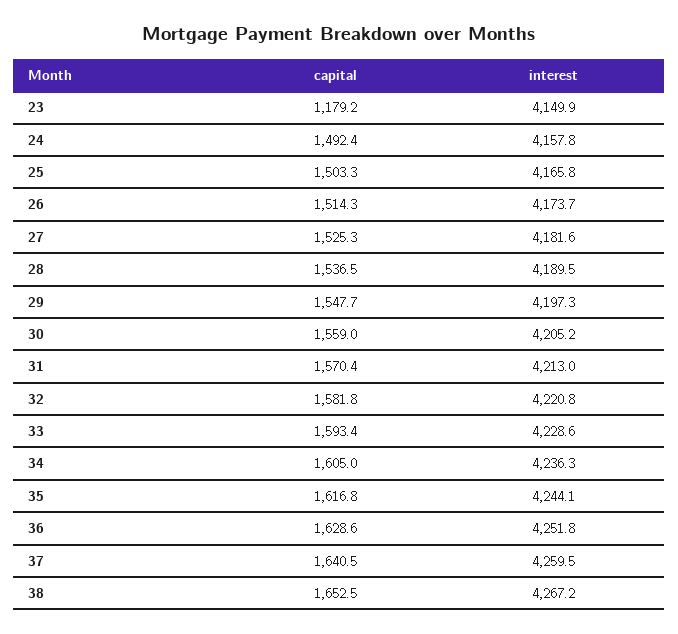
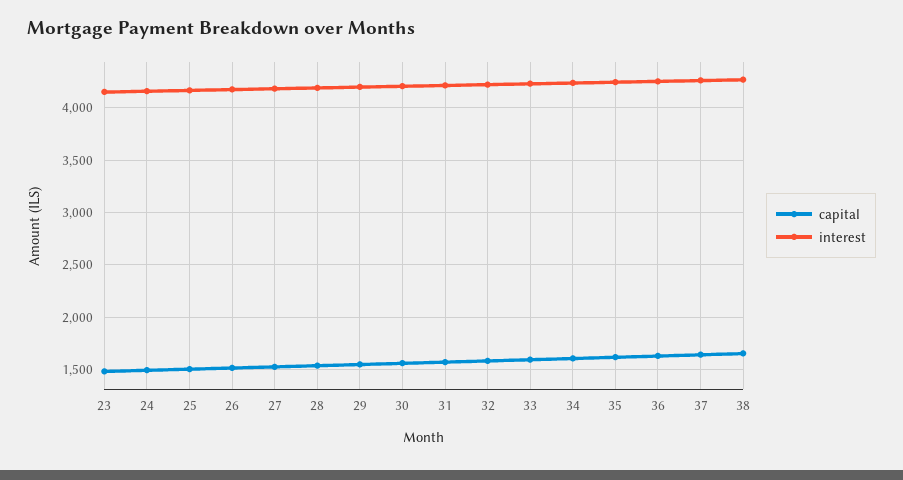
capital, 23: 1179.2 -> 1500

